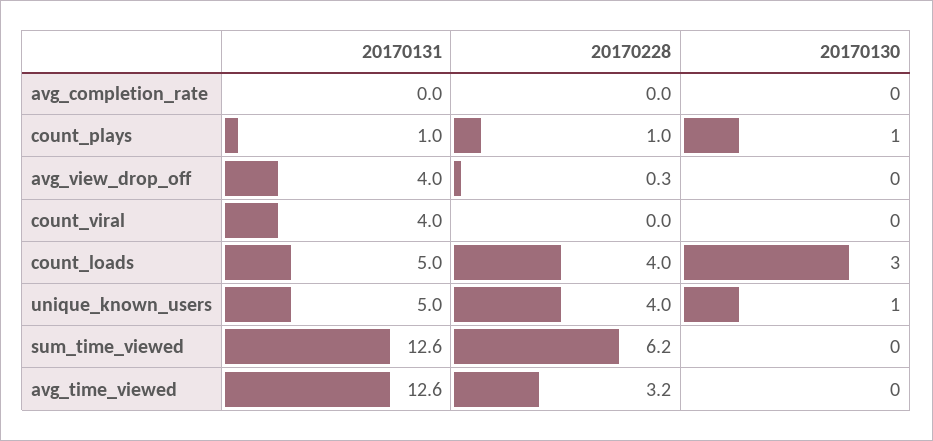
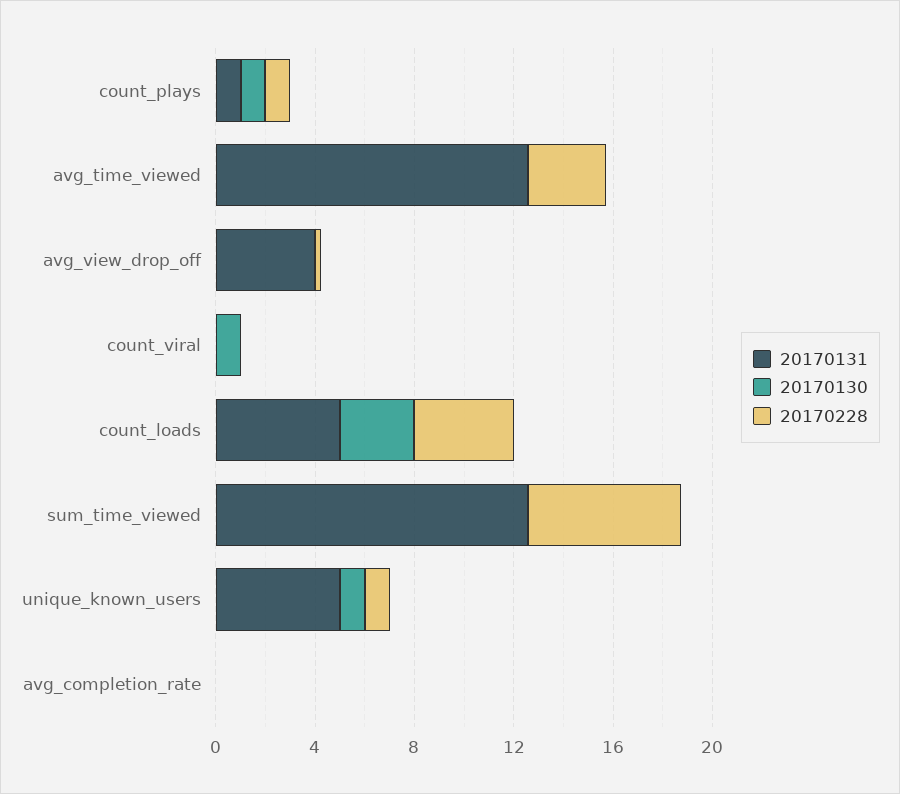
20170131, count_viral: 4 -> 0
20170130, count_viral: 0 -> 1
20170228, unique_known_users: 4 -> 1

